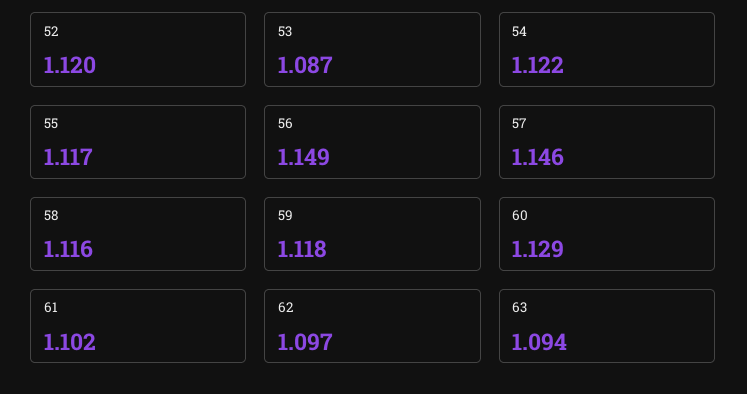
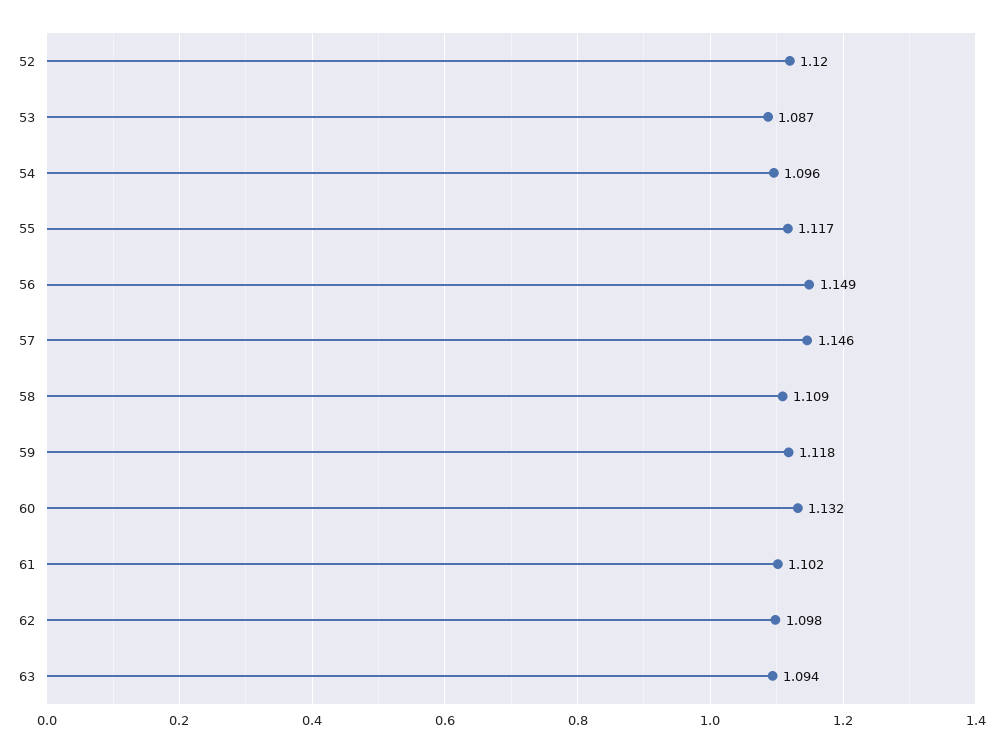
54: 1.122 -> 1.096
58: 1.116 -> 1.109
60: 1.129 -> 1.132
62: 1.097 -> 1.098

